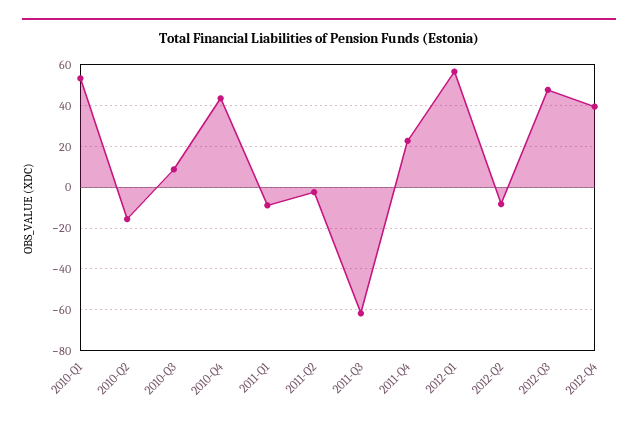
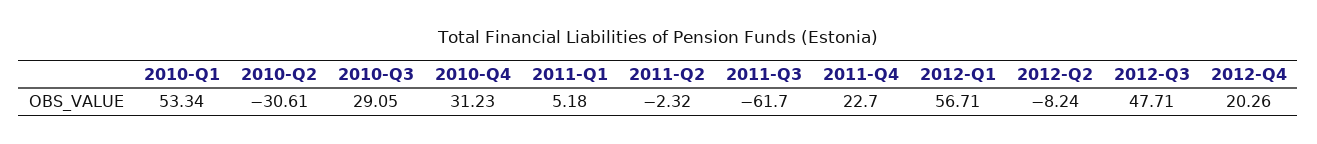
2010-Q2: -15 -> -30.61
2010-Q3: 10 -> 29.05
2010-Q4: 45 -> 31.23
2011-Q1: -10 -> 5.18
2012-Q4: 40 -> 20.26

